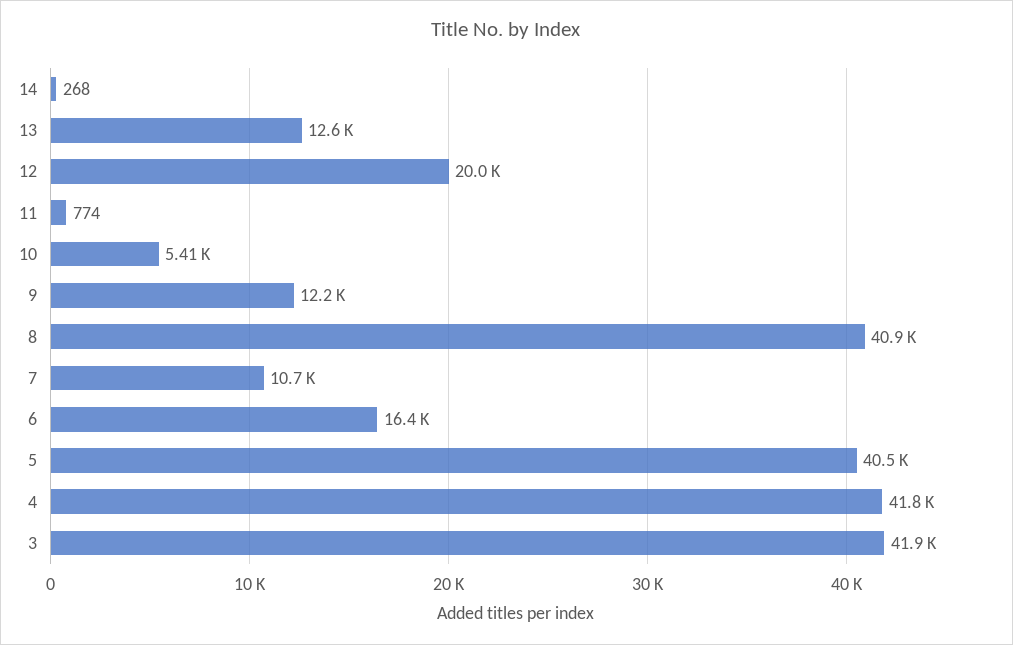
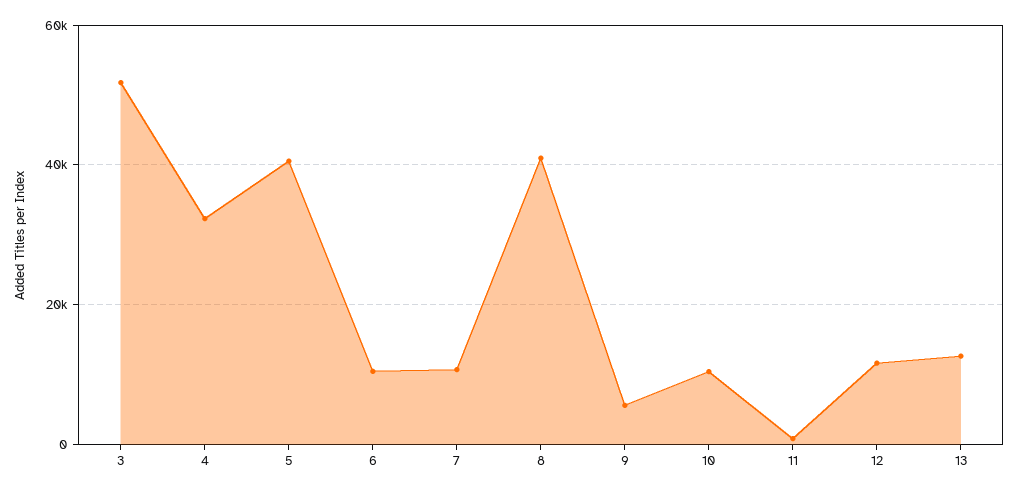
14: 268 -> none
12: 20000 -> 12000
10: 5410 -> 10000
9: 12200 -> 6000
6: 16400 -> 10000
4: 41800 -> 32000
3: 41900 -> 52000

